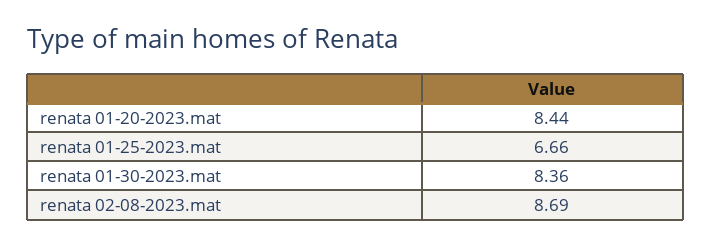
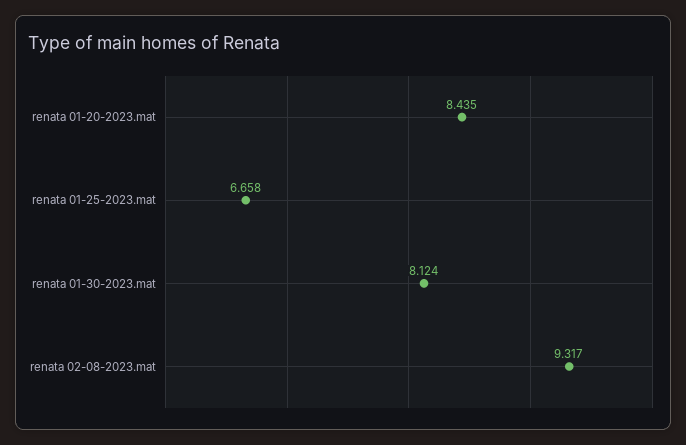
renata 01-30-2023.mat: 8.36 -> 8.124
renata 02-08-2023.mat: 8.69 -> 9.317

